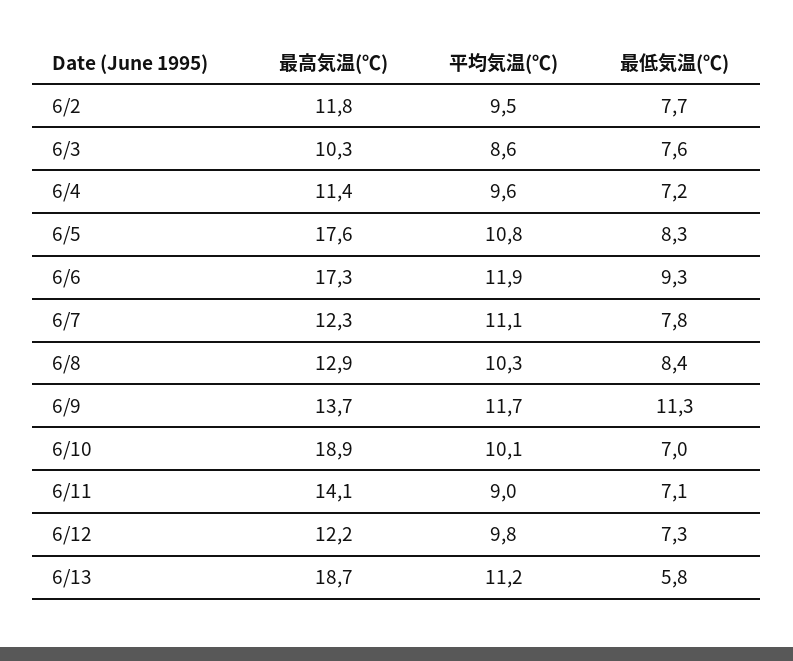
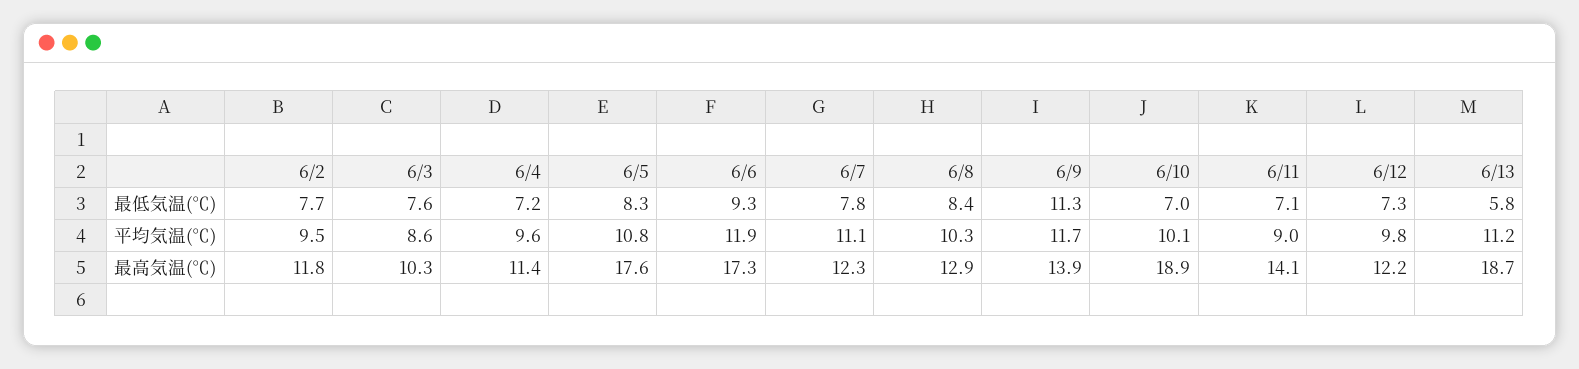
最高気温(℃), 6/9: 13.7 -> 13.9

